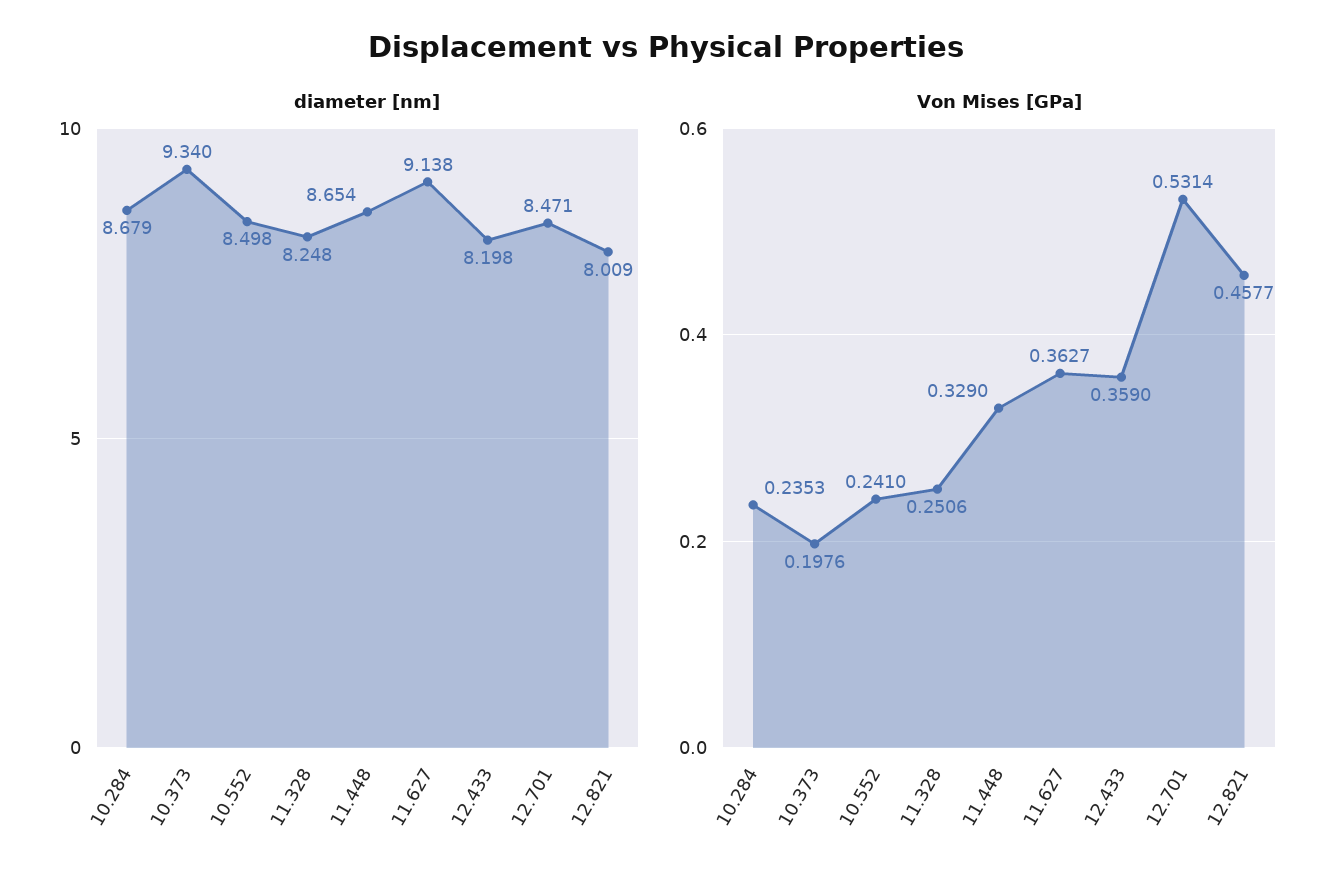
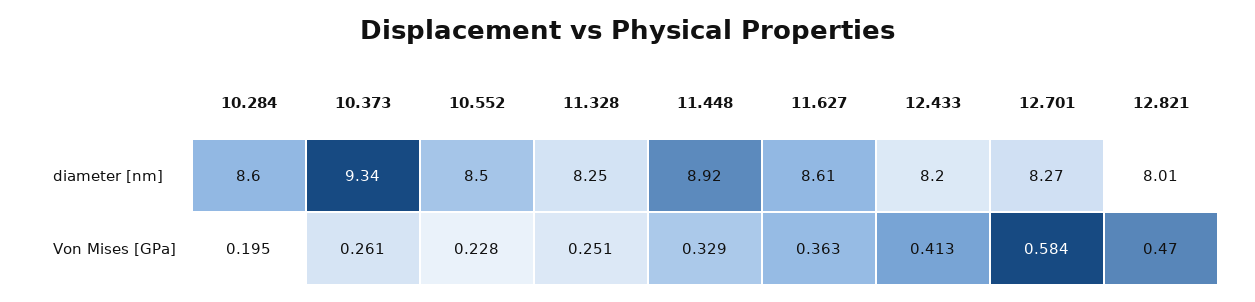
diameter [nm], 10.284: 8.679 -> 8.6
diameter [nm], 11.448: 8.654 -> 8.92
diameter [nm], 11.627: 9.138 -> 8.61
diameter [nm], 12.701: 8.471 -> 8.27
Von Mises [GPa], 10.284: 0.2353 -> 0.195
Von Mises [GPa], 10.373: 0.1976 -> 0.261
Von Mises [GPa], 10.552: 0.241 -> 0.228
Von Mises [GPa], 12.433: 0.359 -> 0.413
Von Mises [GPa], 12.701: 0.5314 -> 0.584
Von Mises [GPa], 12.821: 0.4577 -> 0.47

